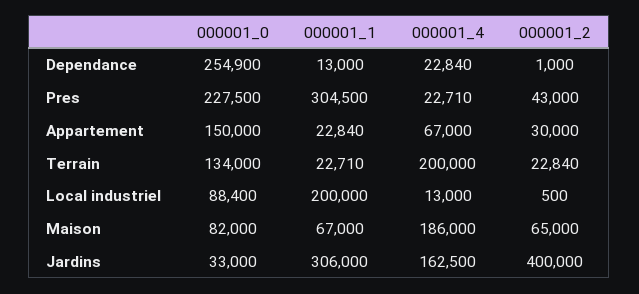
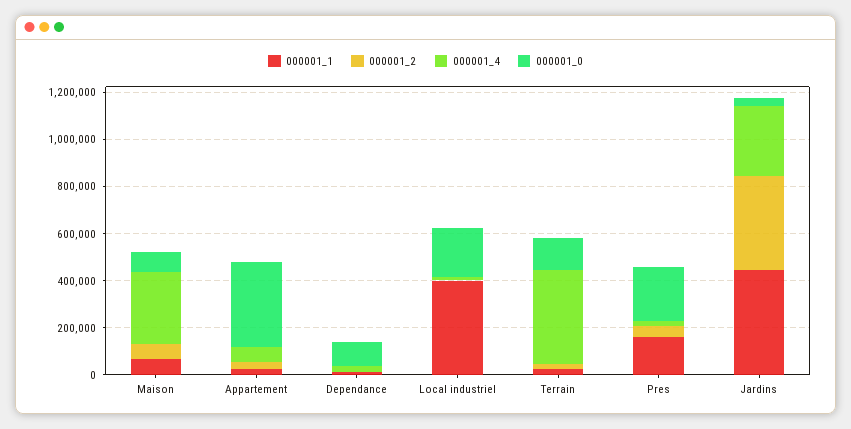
000001_0, Dependance: 254900 -> 100000
000001_1, Pres: 304500 -> 150000
000001_0, Appartement: 150000 -> 350000
000001_4, Terrain: 200000 -> 400000
000001_0, Local industriel: 88400 -> 200000
000001_1, Local industriel: 200000 -> 400000
000001_4, Maison: 186000 -> 300000
000001_1, Jardins: 306000 -> 450000
000001_4, Jardins: 162500 -> 300000

